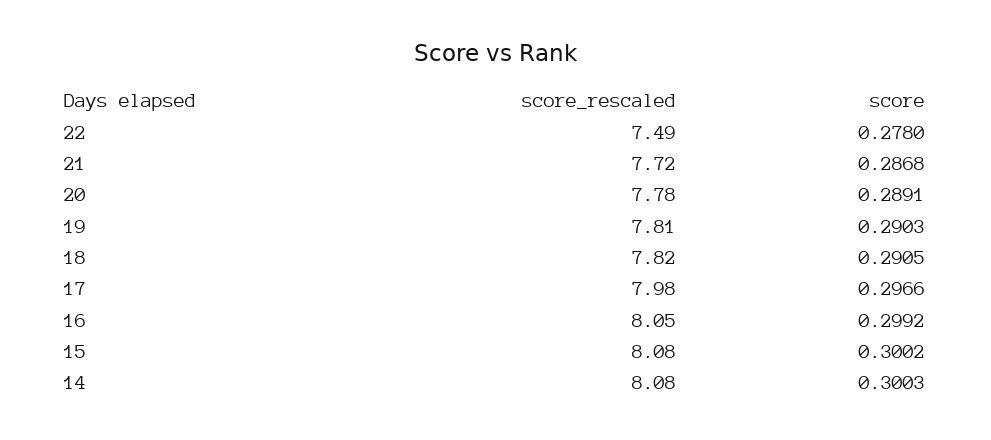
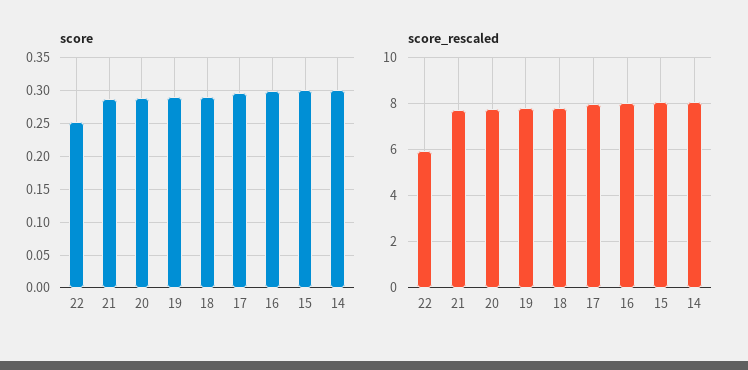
score_rescaled, 22: 7.49 -> 6
score, 22: 0.278 -> 0.25

